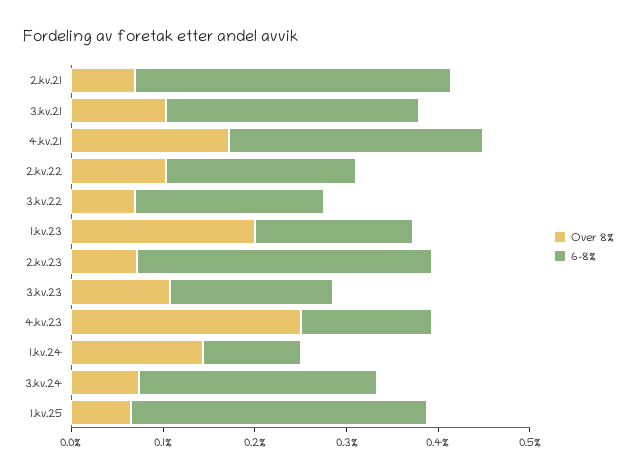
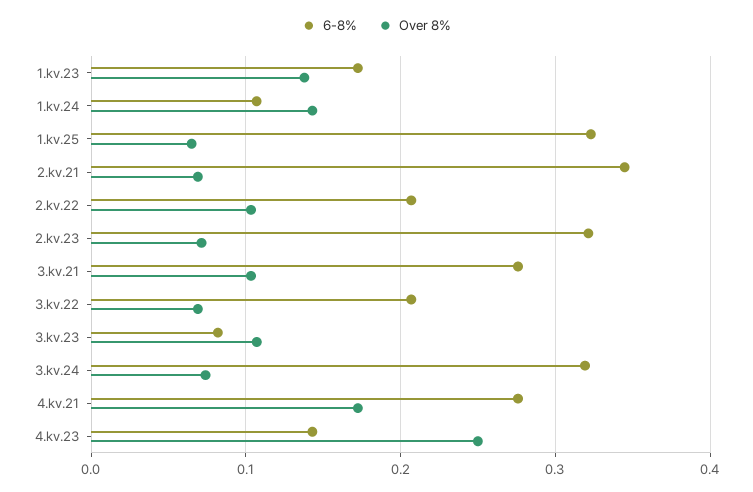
Over 8%, 1.kv.23: 0.2 -> 0.14
6-8%, 3.kv.23: 0.18 -> 0.08
6-8%, 3.kv.24: 0.26 -> 0.32

